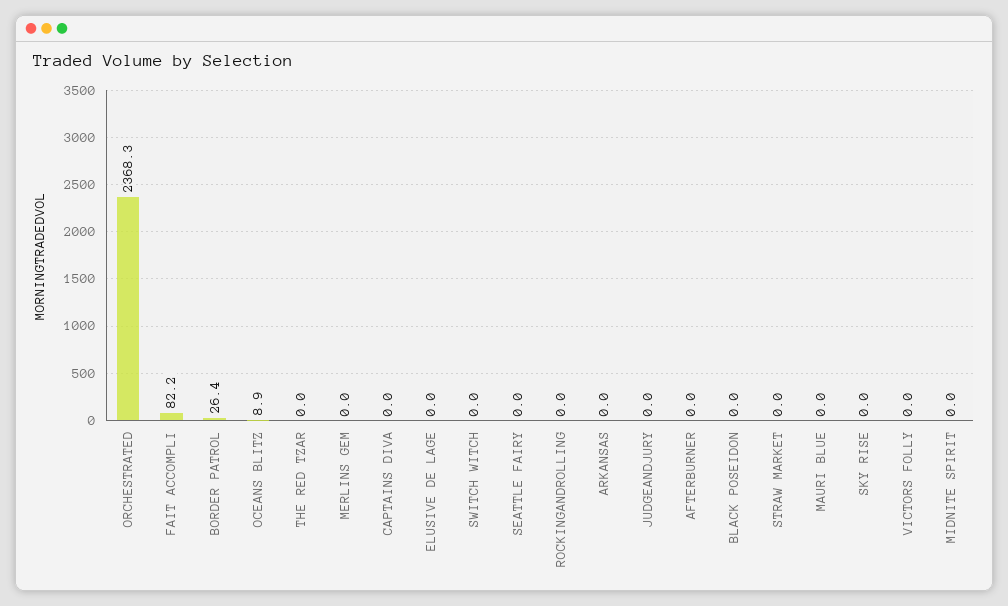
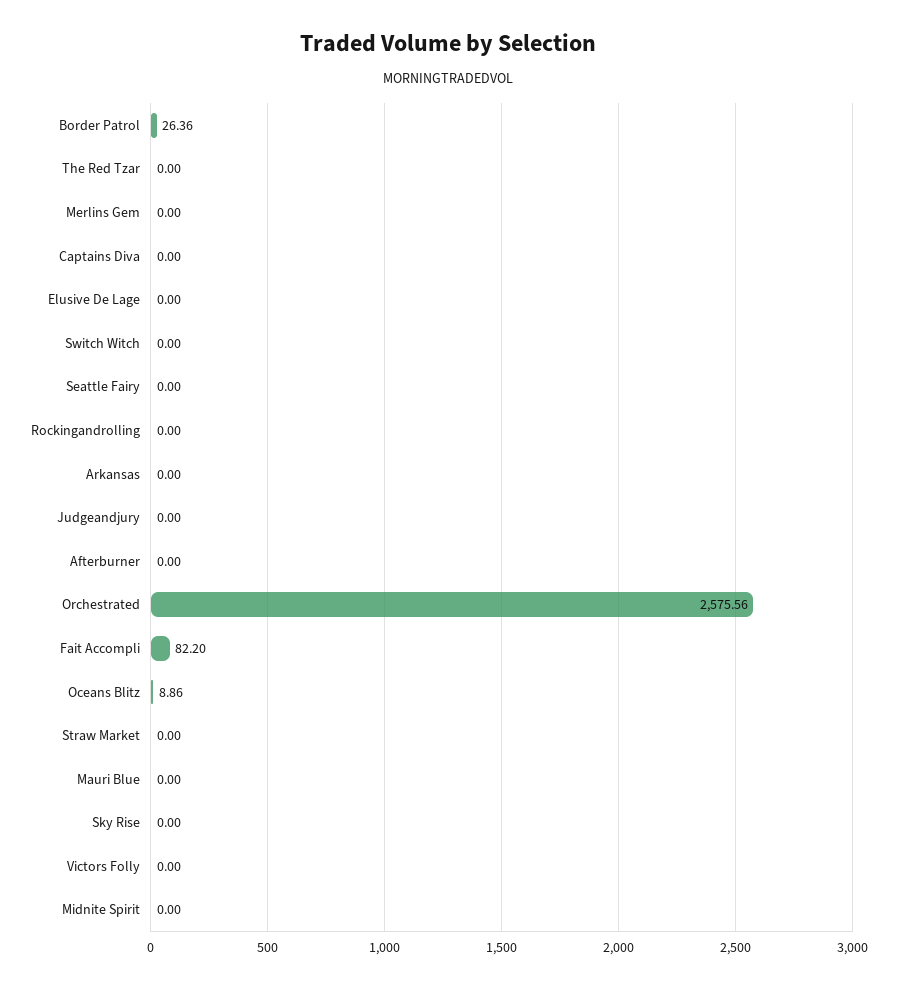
ORCHESTRATED: 2368.3 -> 2575.56
BLACK POSEIDON: 0 -> none

